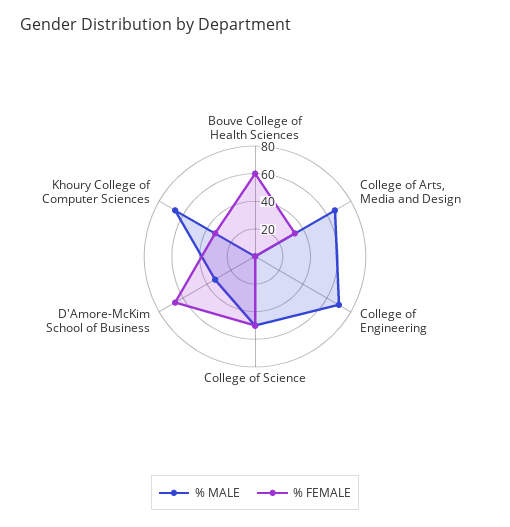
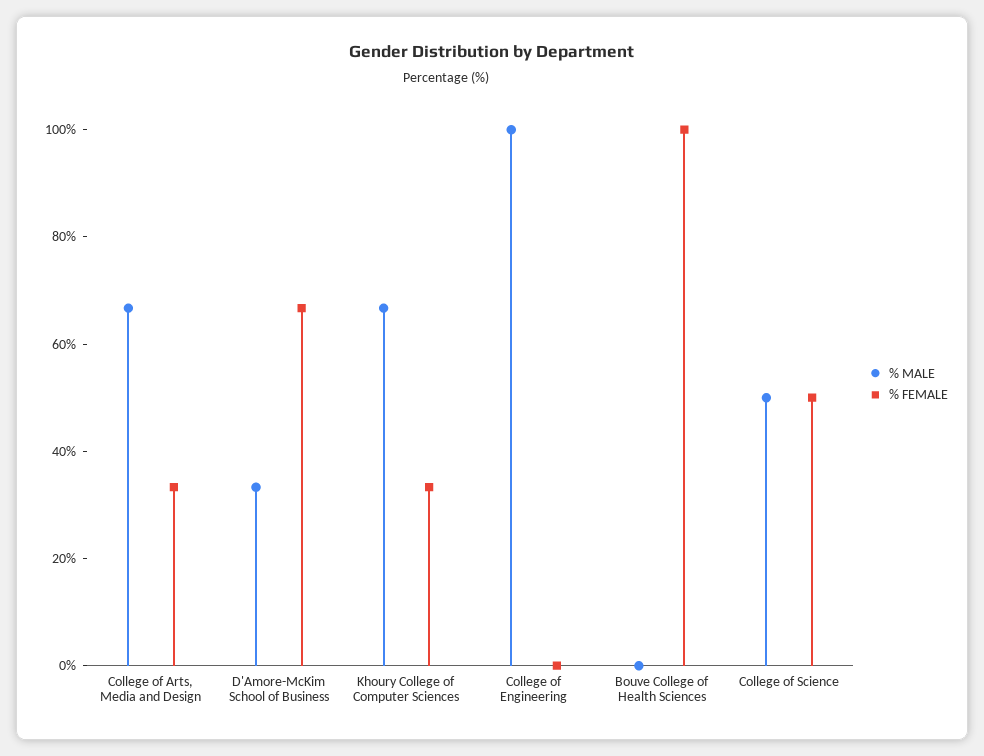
% FEMALE, Bouve College of Health Sciences: 60 -> 100
% MALE, College of Engineering: 70 -> 100

